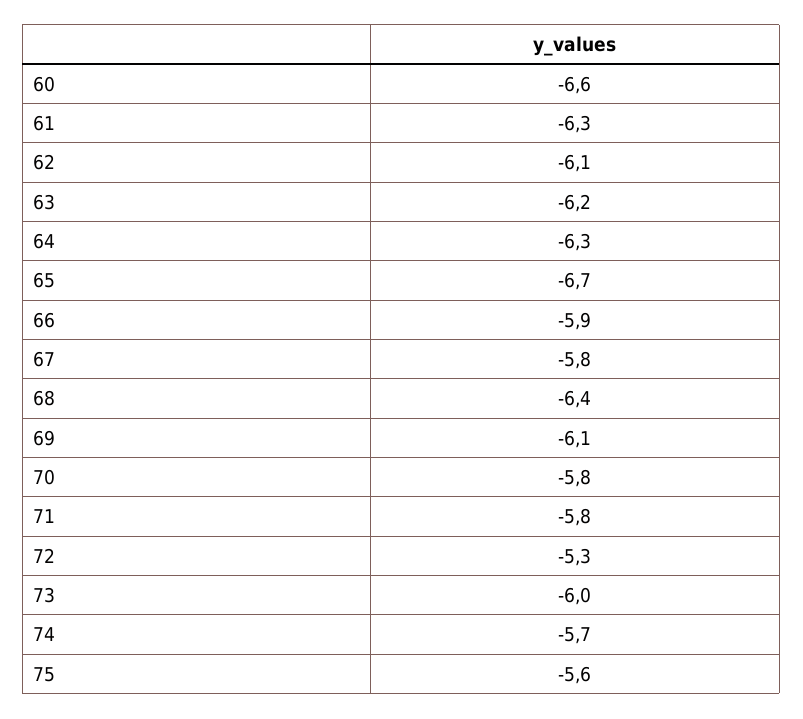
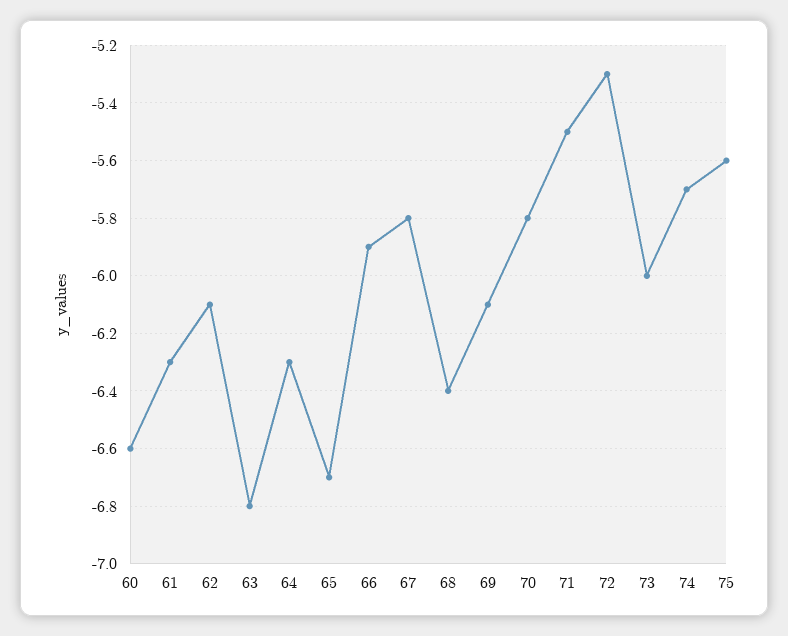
63: -6.2 -> -6.8
71: -5.8 -> -5.5

